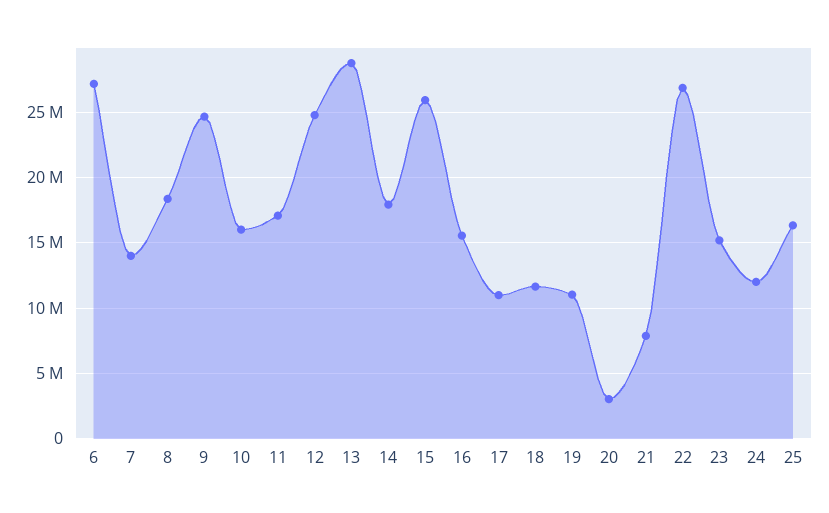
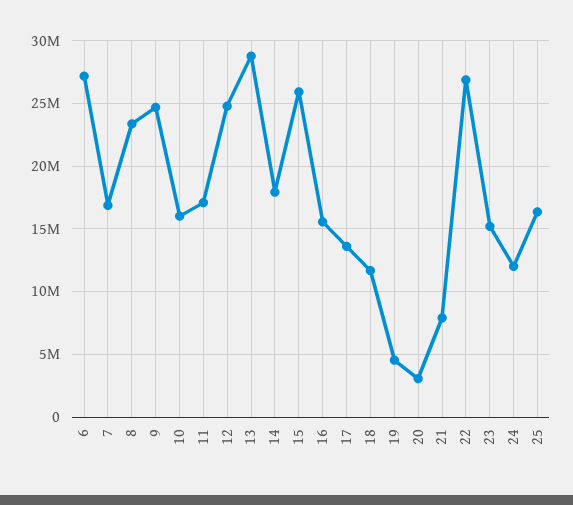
7: 14000000 -> 17000000
8: 18500000 -> 23500000
17: 11000000 -> 13500000
19: 11000000 -> 4500000

